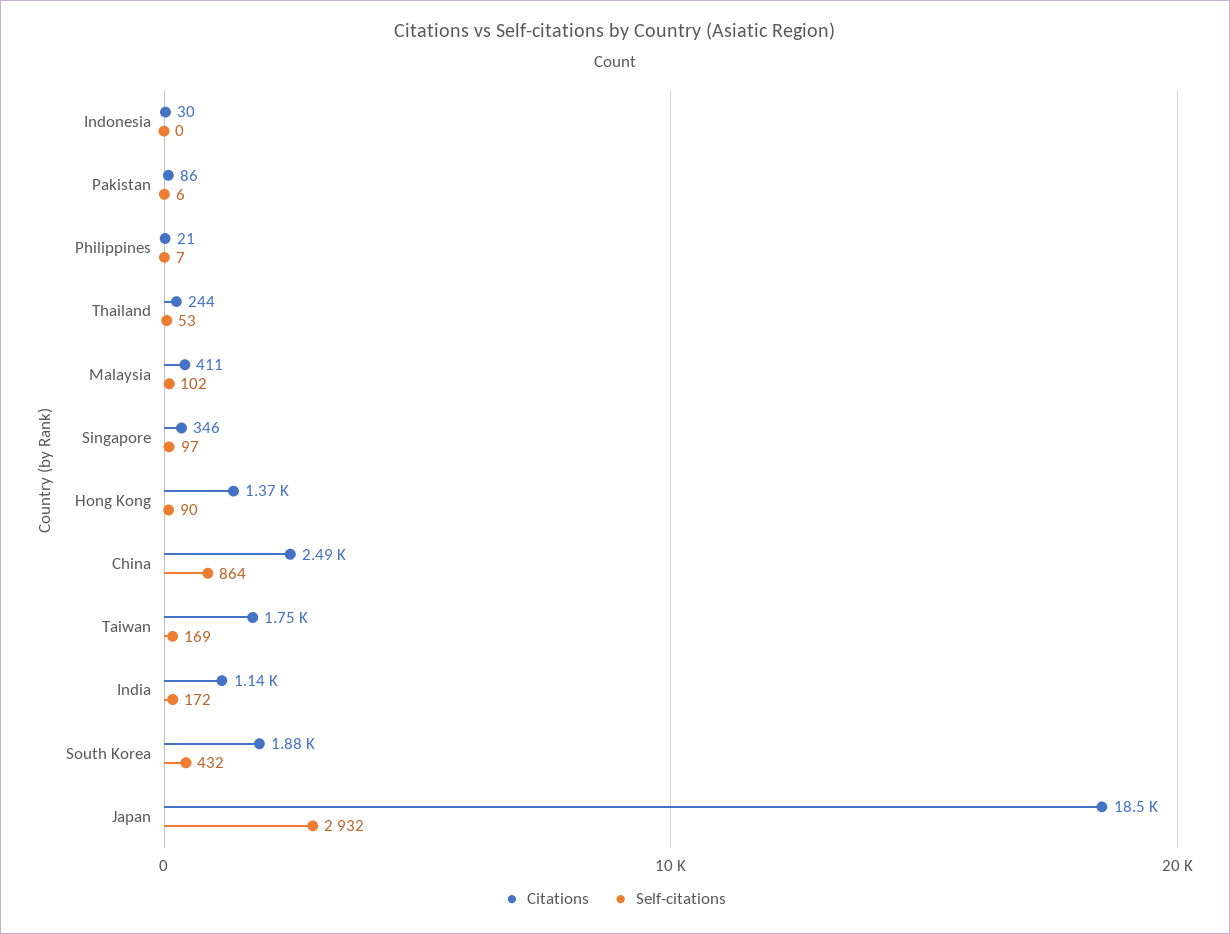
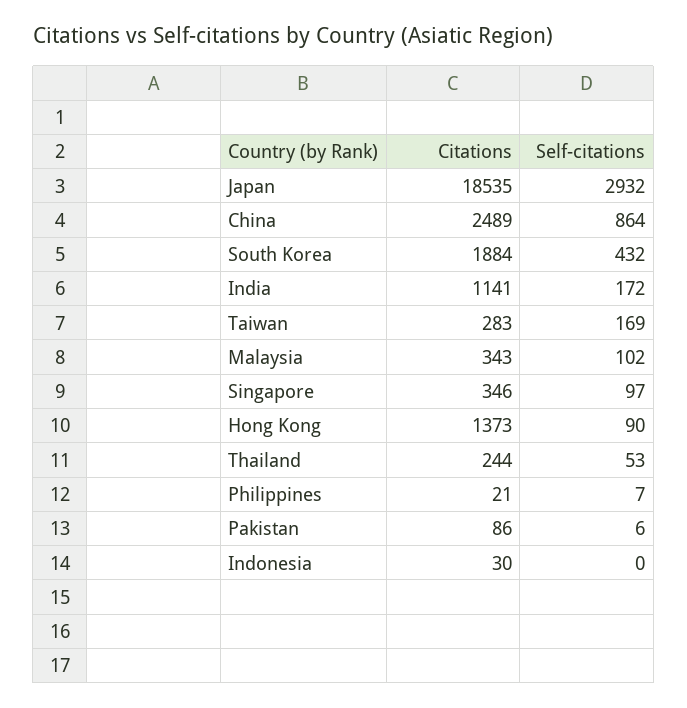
Citations, Malaysia: 411 -> 343
Citations, Taiwan: 1750 -> 283

